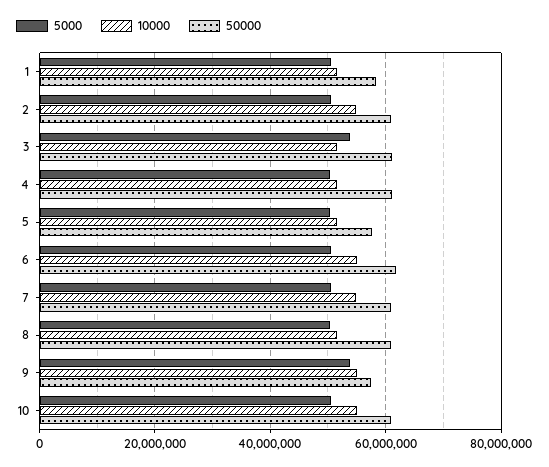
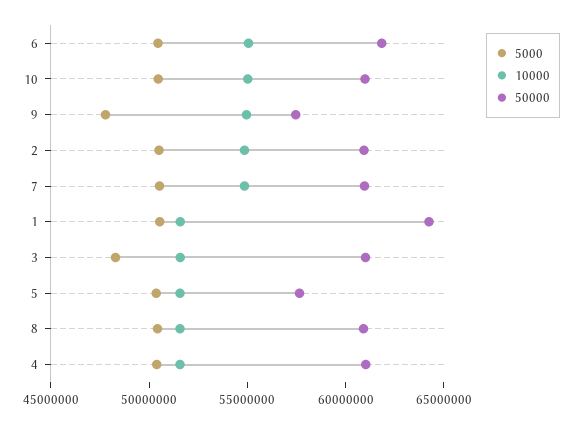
50000, 1: 58000000 -> 64000000
5000, 3: 54000000 -> 48000000
5000, 9: 54000000 -> 48000000

